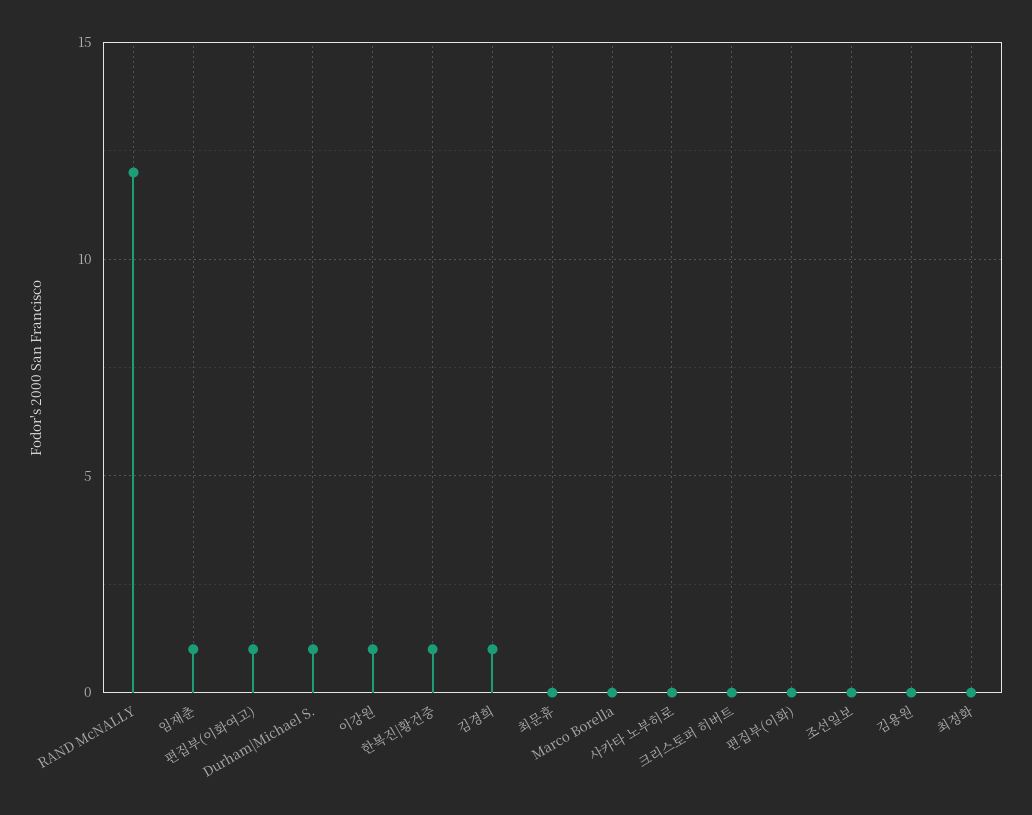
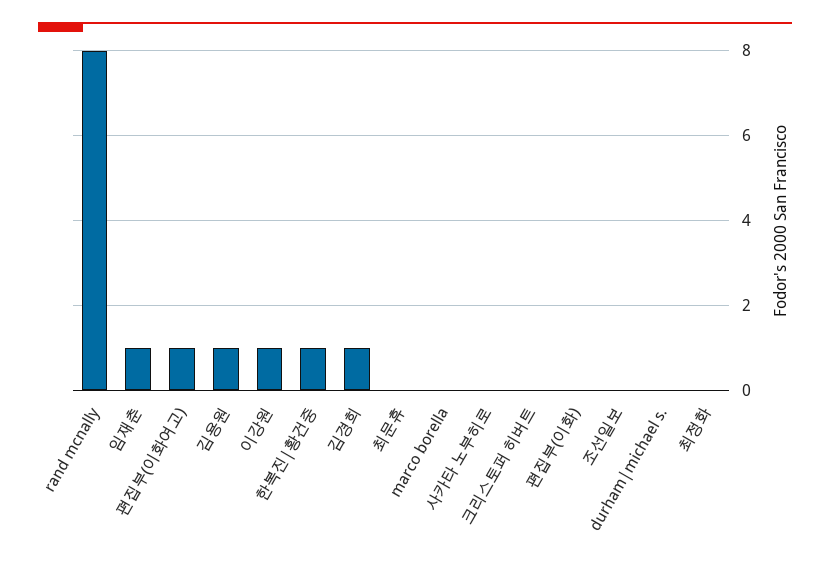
RAND McNALLY: 12 -> 8
Durham|Michael S.: 1 -> 0
김용원: 0 -> 1

